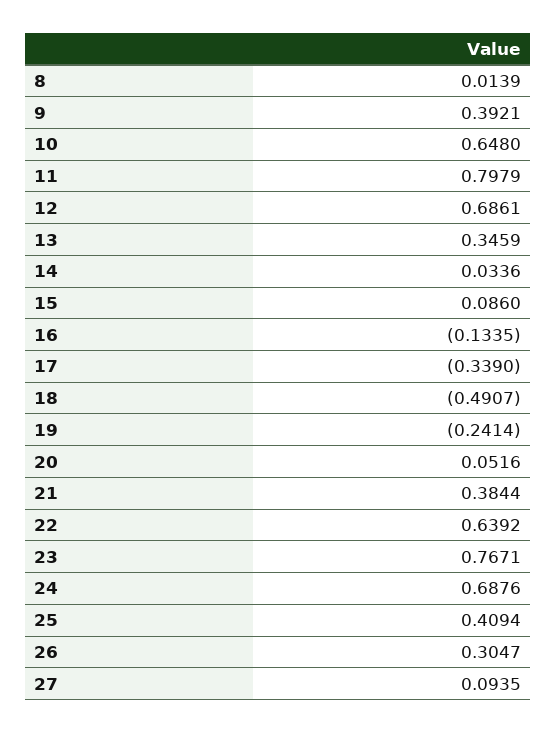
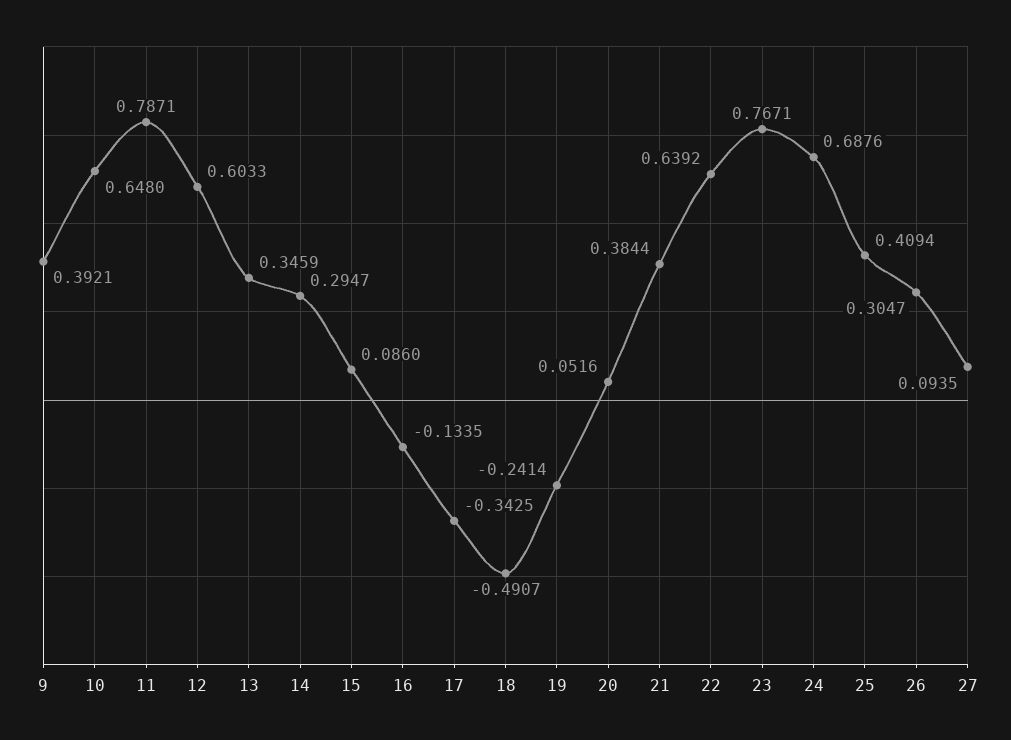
8: 0.0139 -> none
11: 0.7979 -> 0.7871
12: 0.6861 -> 0.6033
14: 0.0336 -> 0.2947
17: -0.339 -> -0.3425

